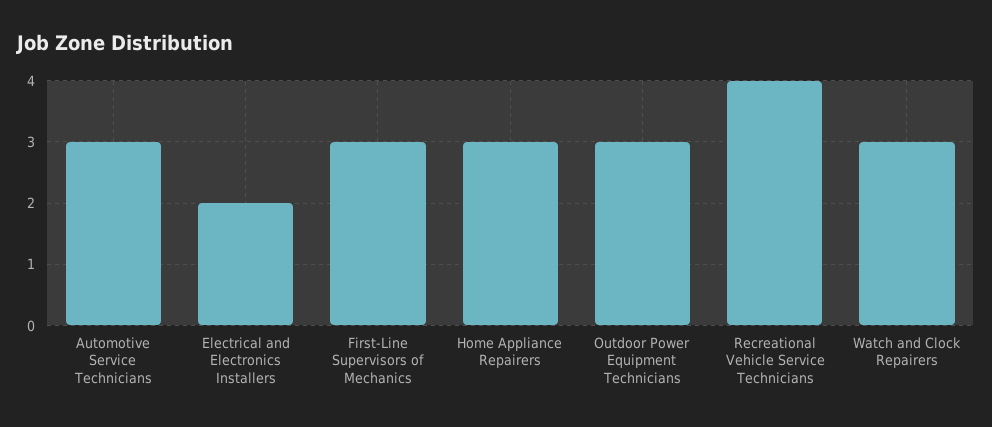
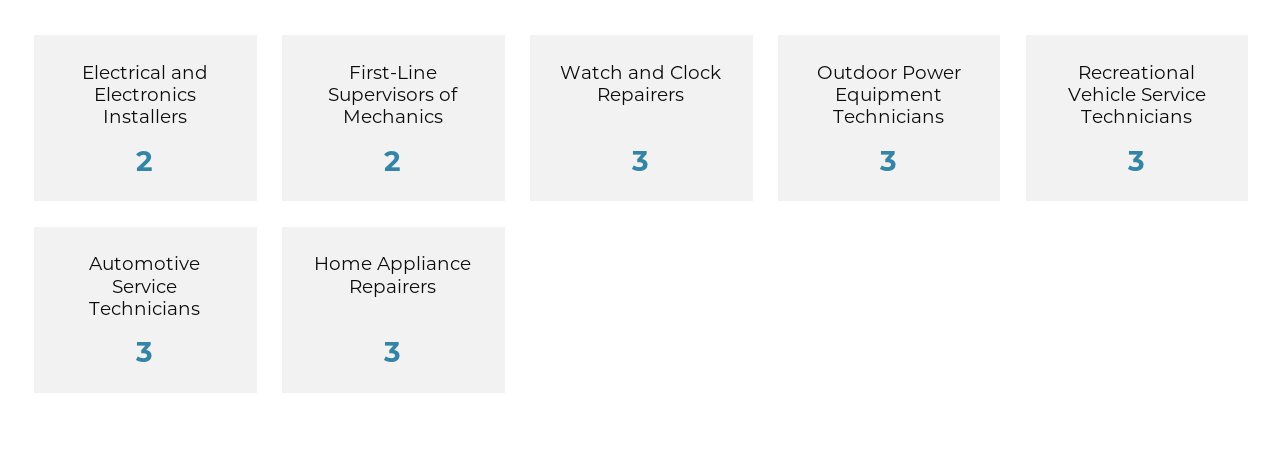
First-Line Supervisors of Mechanics: 3 -> 2
Recreational Vehicle Service Technicians: 4 -> 3

